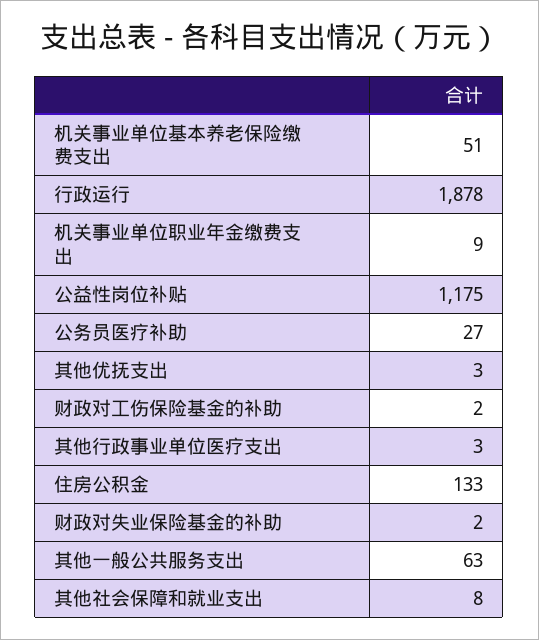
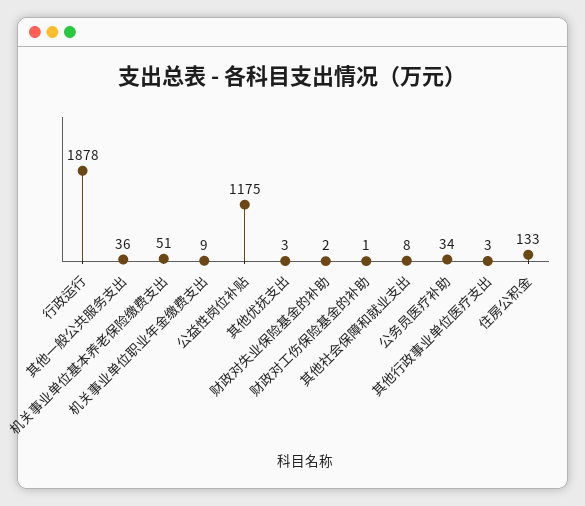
公务员医疗补助: 27 -> 34
财政对工伤保险基金的补助: 2 -> 1
其他一般公共服务支出: 63 -> 36

